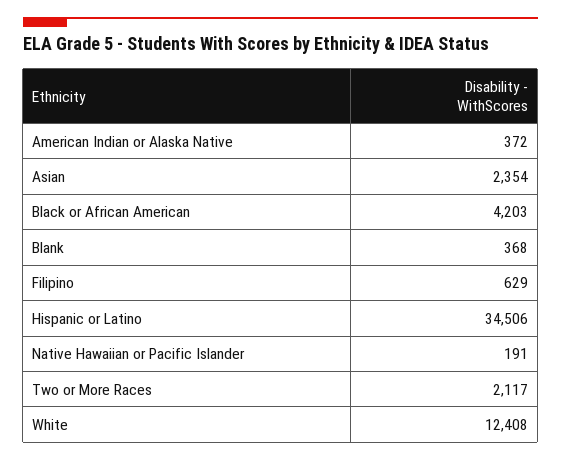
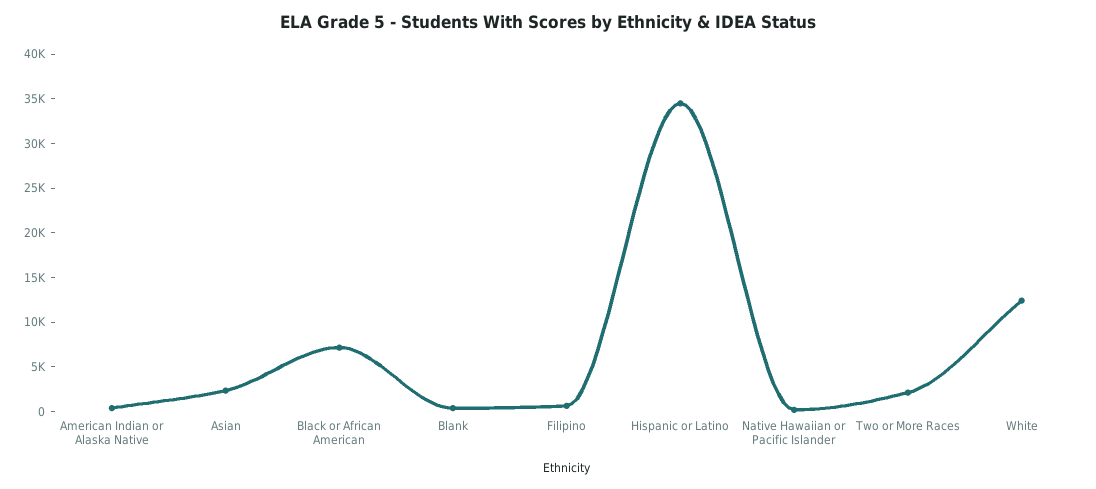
Black or African American: 4203 -> 7000

